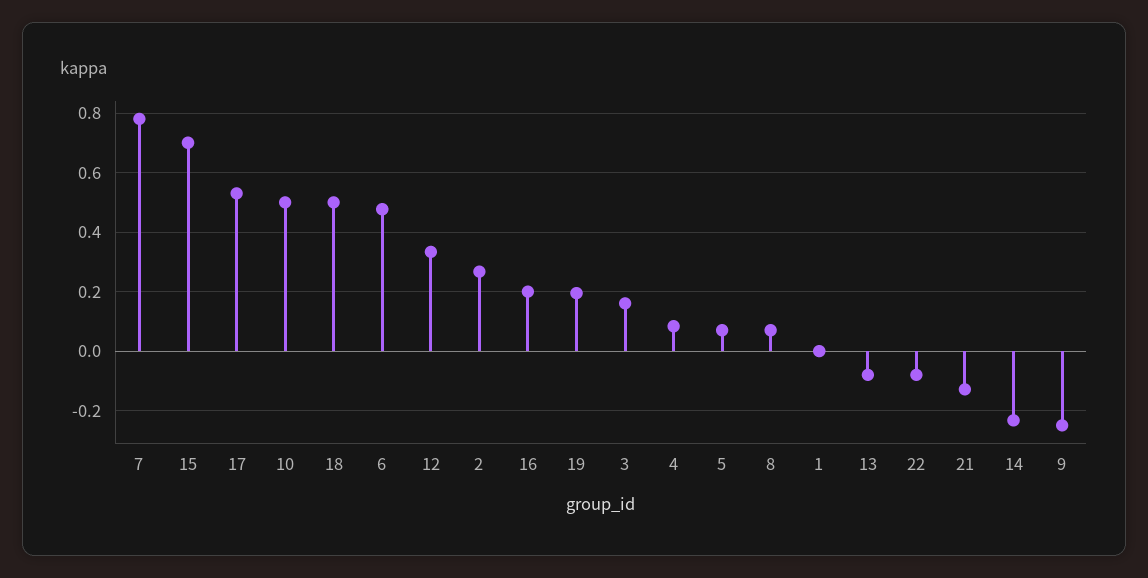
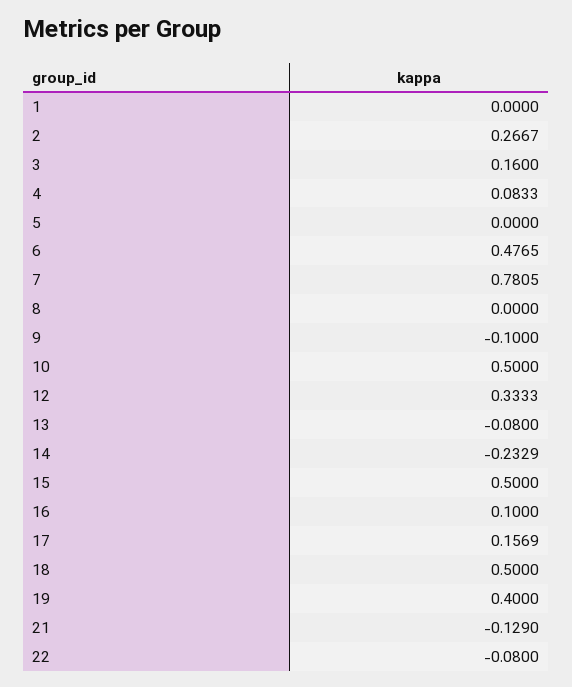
15: 0.7 -> 0.5
17: 0.525 -> 0.1569
16: 0.2 -> 0.1
19: 0.2 -> 0.4
5: 0.075 -> 0
8: 0.075 -> 0
9: -0.25 -> -0.1

